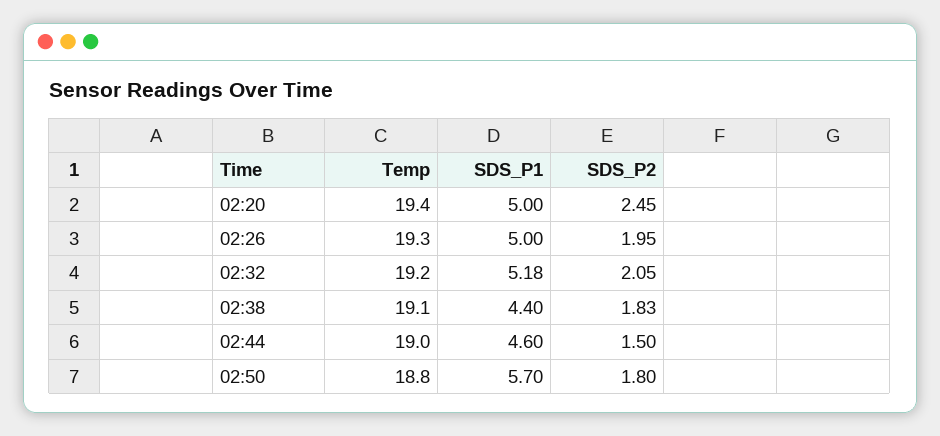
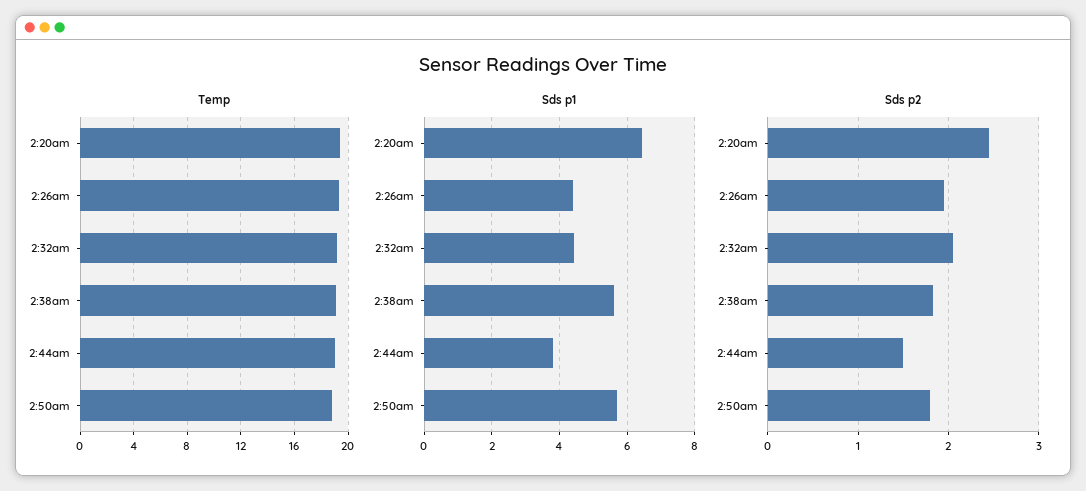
SDS_P1, 02:20: 5 -> 6.4
SDS_P1, 02:26: 5 -> 4.4
SDS_P1, 02:32: 5.18 -> 4.4
SDS_P1, 02:38: 4.4 -> 5.6
SDS_P1, 02:44: 4.6 -> 3.8

